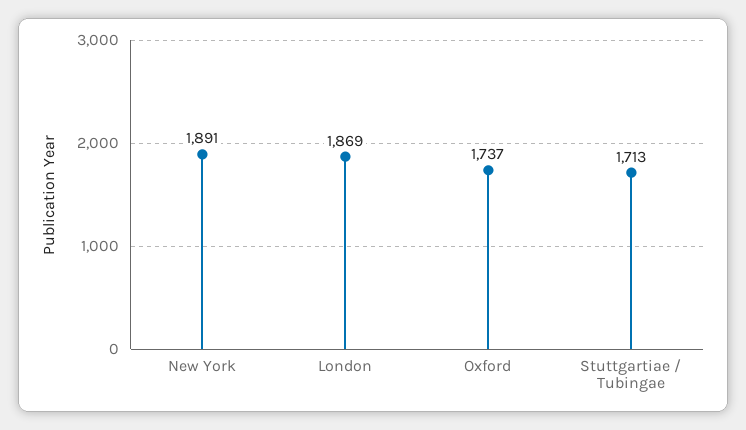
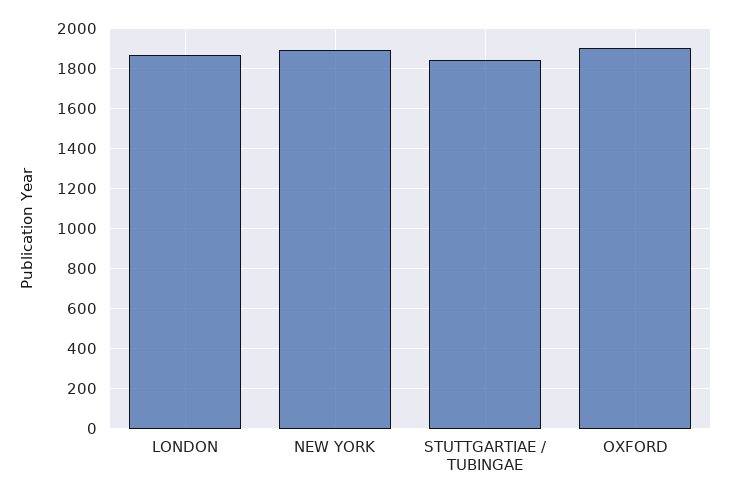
Oxford: 1737 -> 1900
Stuttgartiae / Tubingae: 1713 -> 1850

